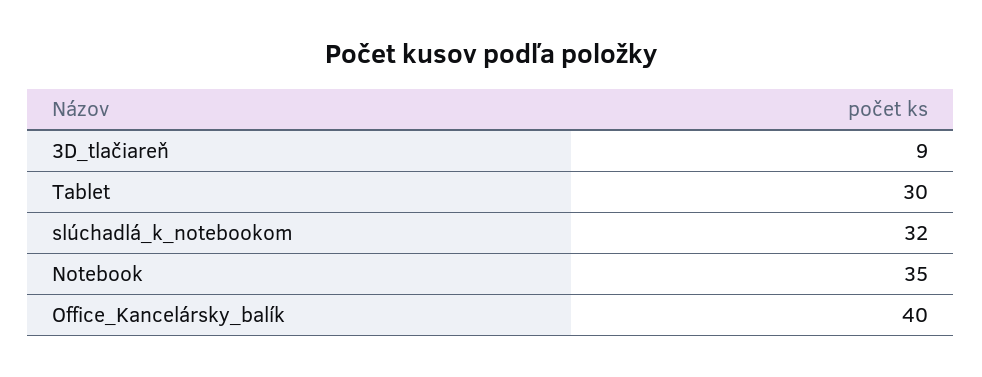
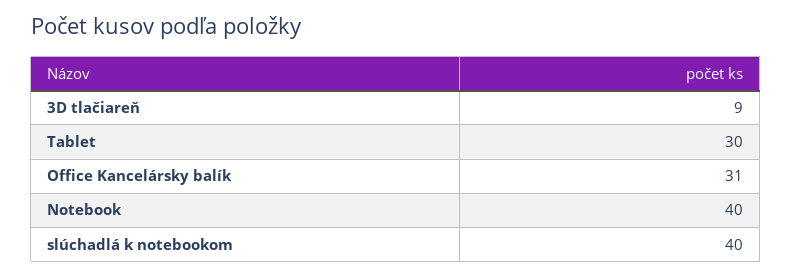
slúchadlá_k_notebookom: 32 -> 40
Notebook: 35 -> 40
Office_Kancelársky_balík: 40 -> 31

